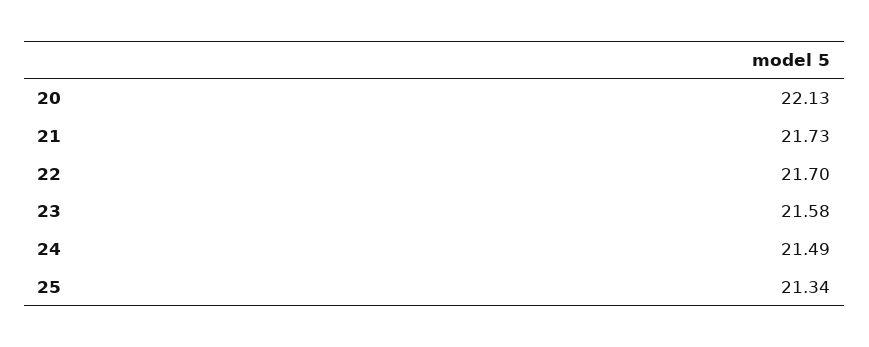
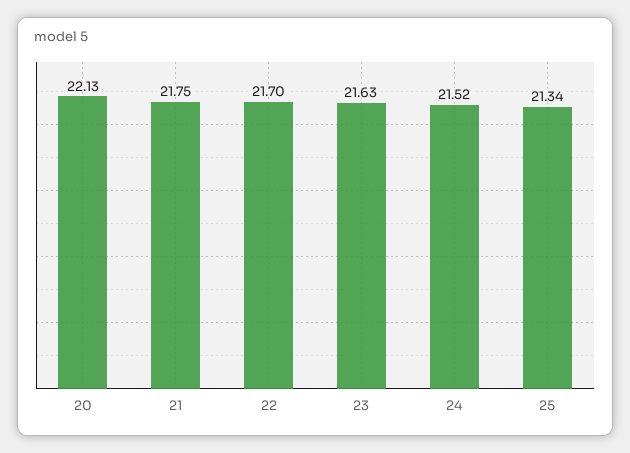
21: 21.73 -> 21.75
23: 21.58 -> 21.63
24: 21.49 -> 21.52

